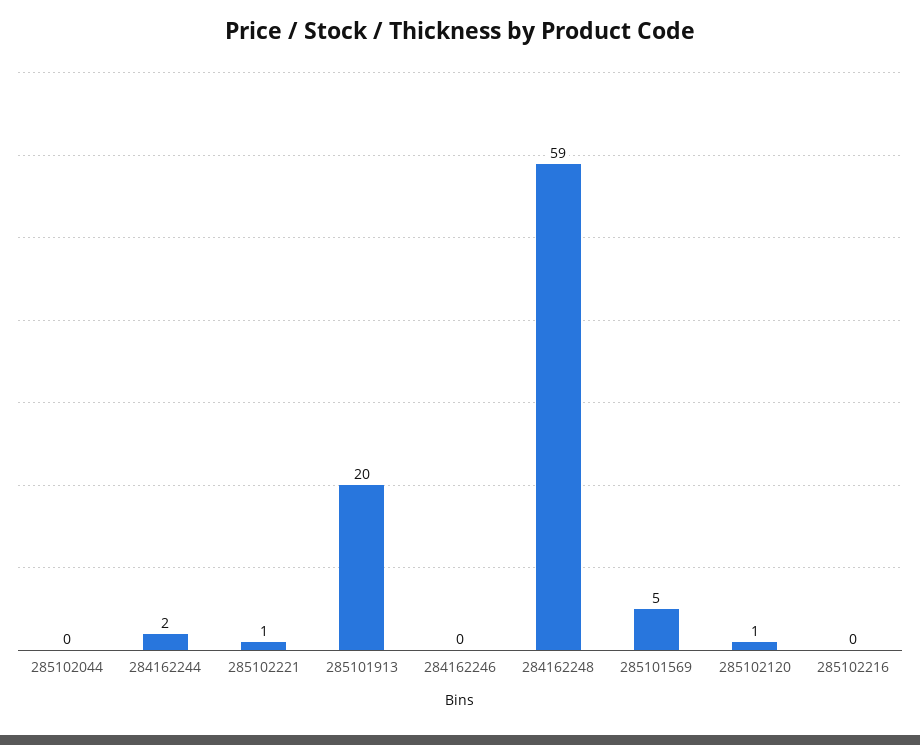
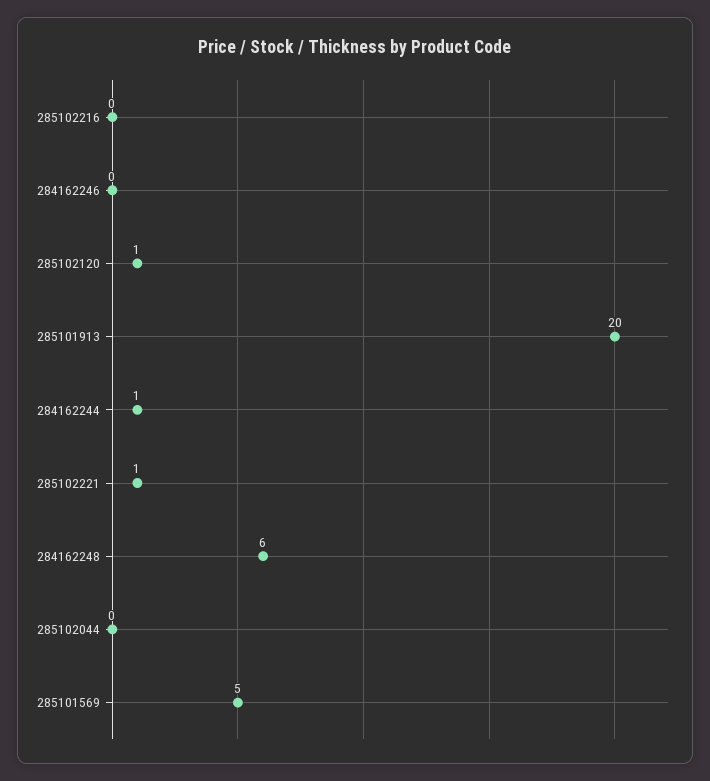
284162244: 2 -> 1
284162248: 59 -> 6

